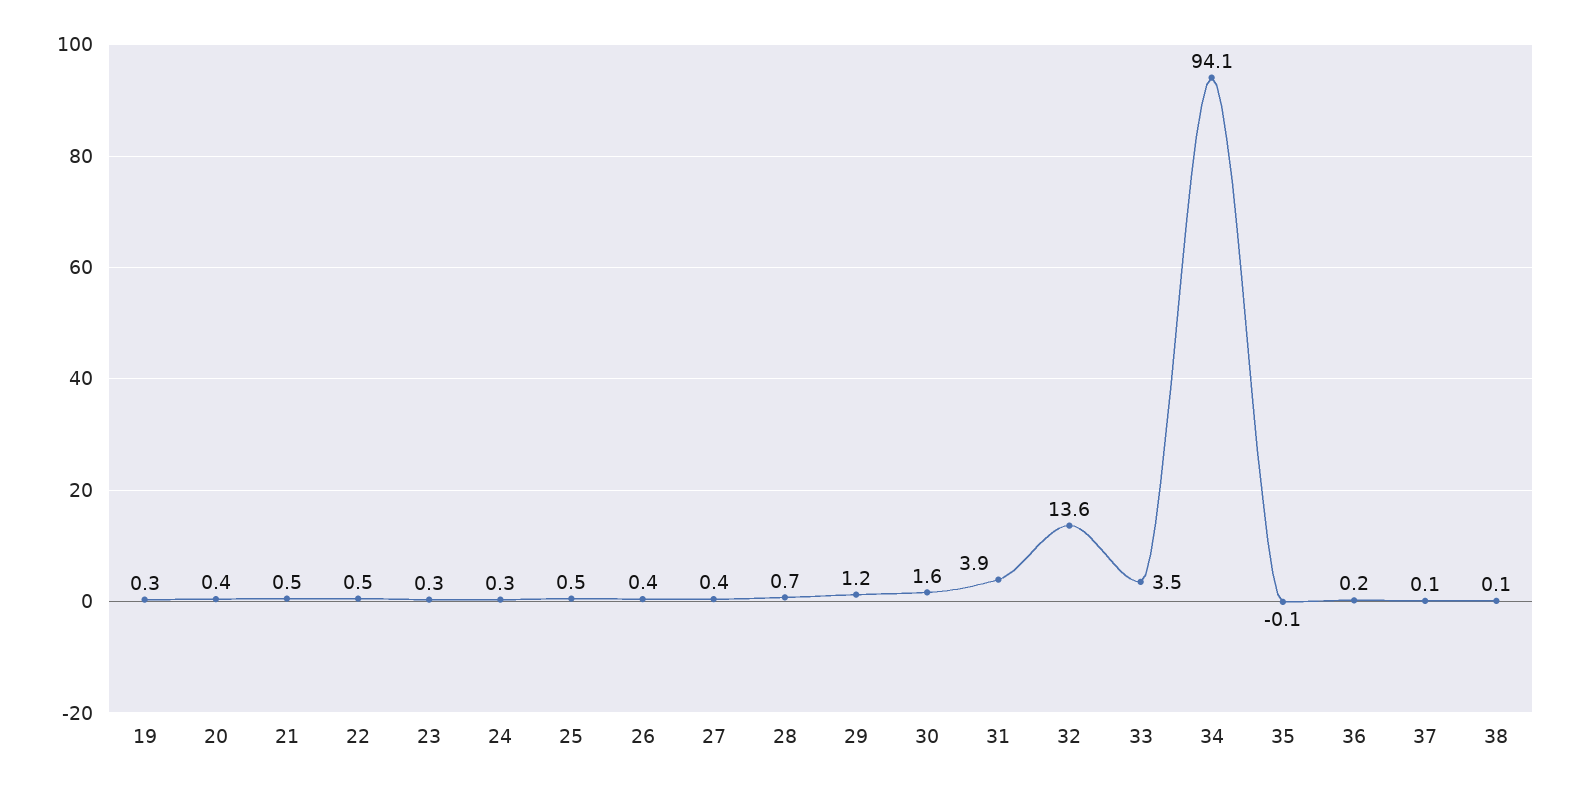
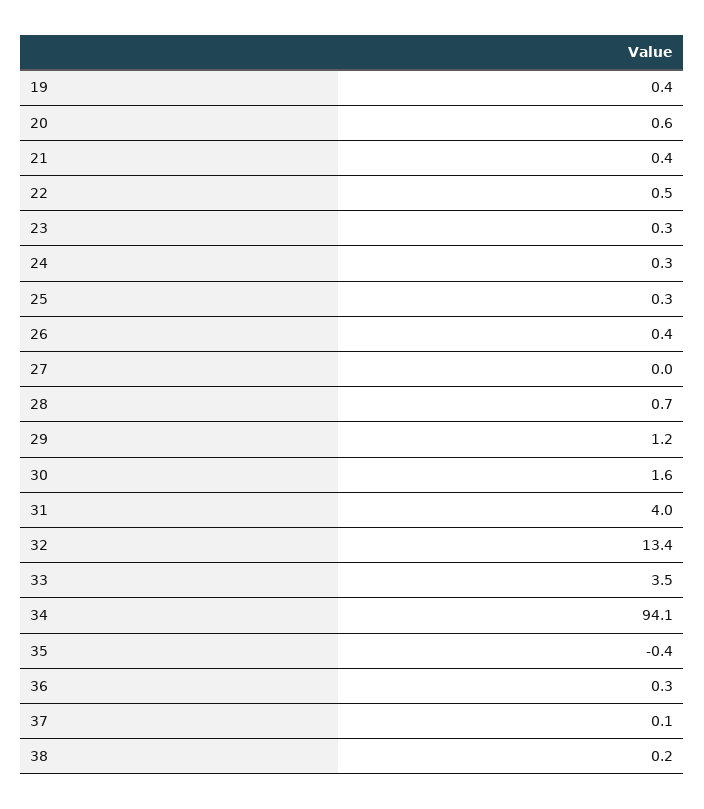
19: 0.3 -> 0.4
20: 0.4 -> 0.6
21: 0.5 -> 0.4
25: 0.5 -> 0.3
27: 0.4 -> 0
31: 3.9 -> 4
32: 13.6 -> 13.4
35: -0.1 -> -0.4
36: 0.2 -> 0.3
38: 0.1 -> 0.2

